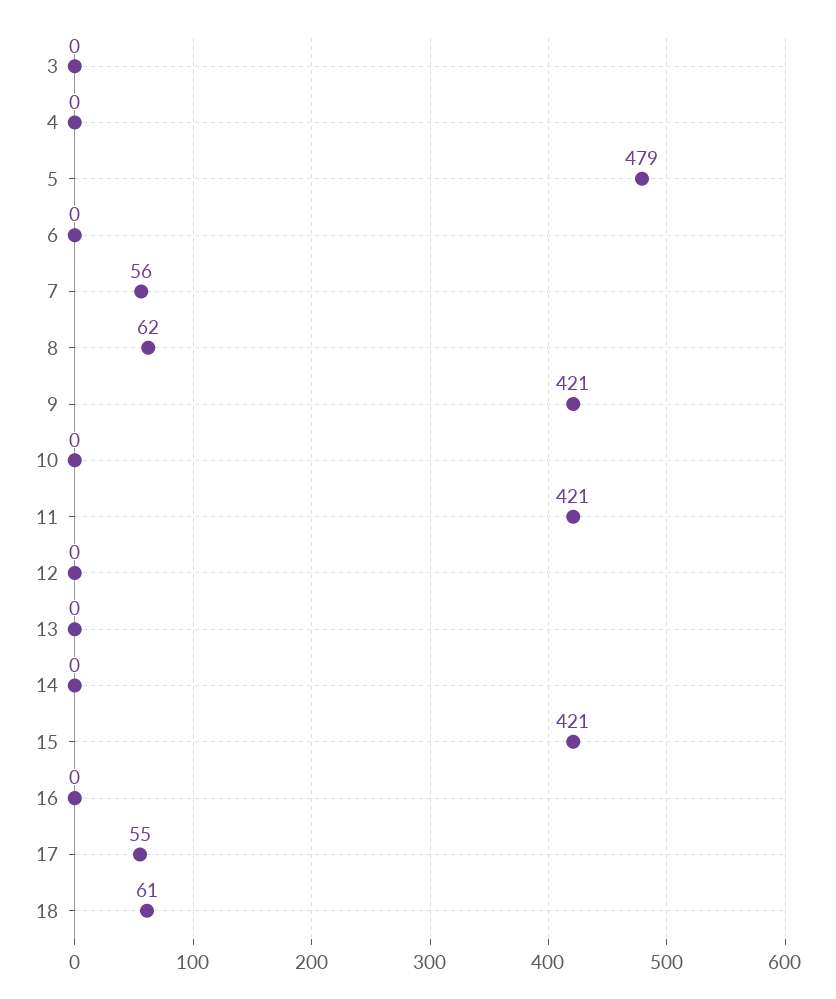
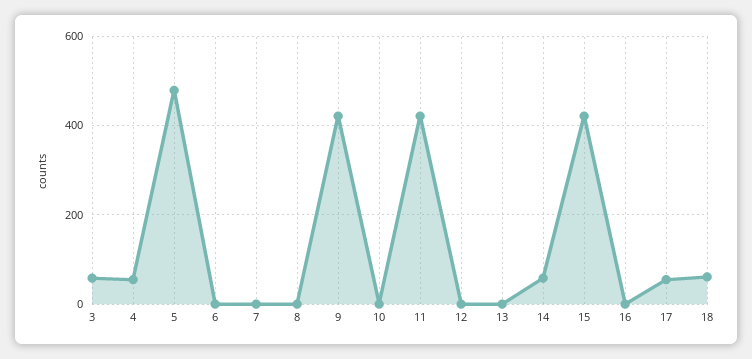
3: 0 -> 60
4: 0 -> 60
7: 56 -> 0
8: 62 -> 0
14: 0 -> 60

